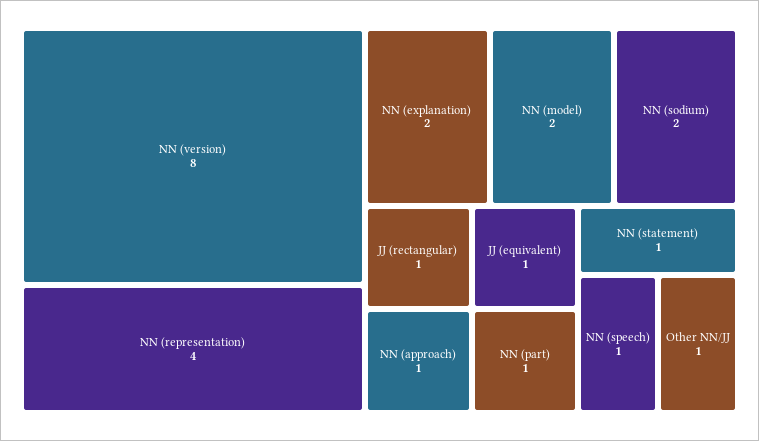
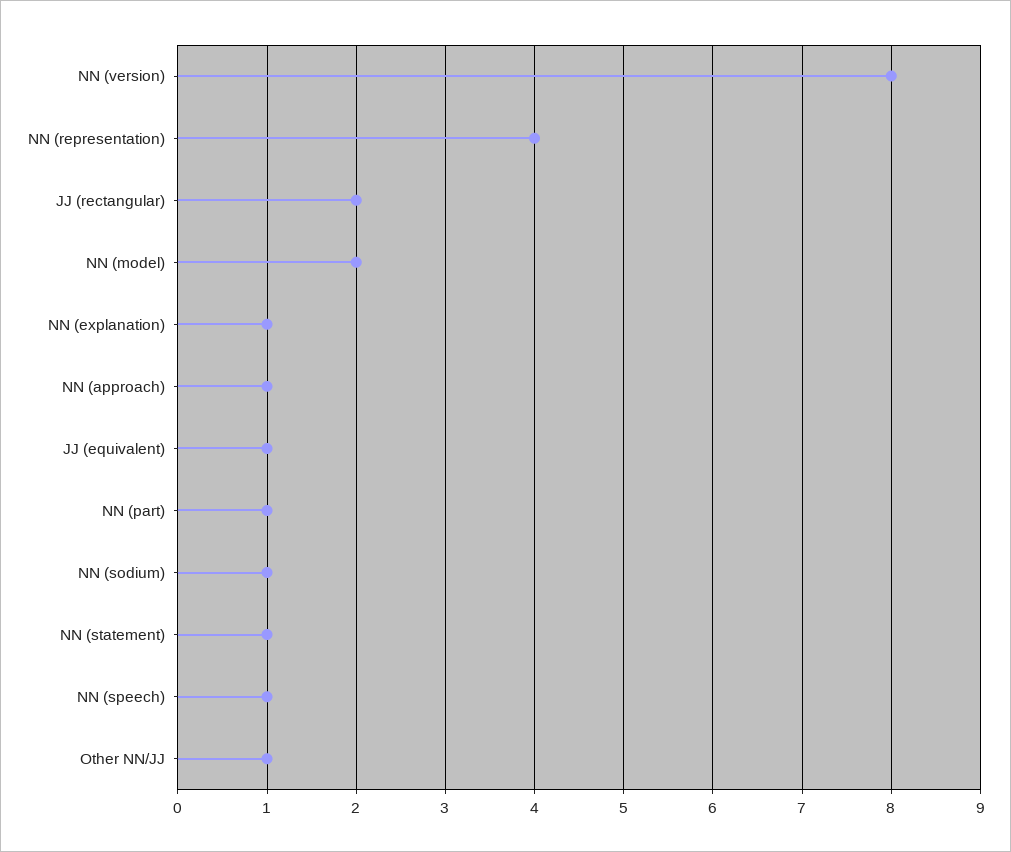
NN (explanation): 2 -> 1
NN (sodium): 2 -> 1
JJ (rectangular): 1 -> 2

